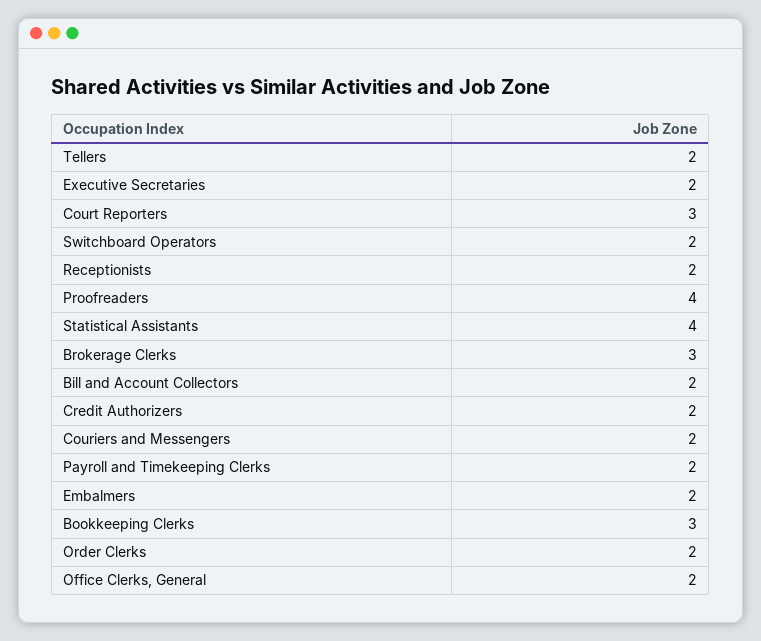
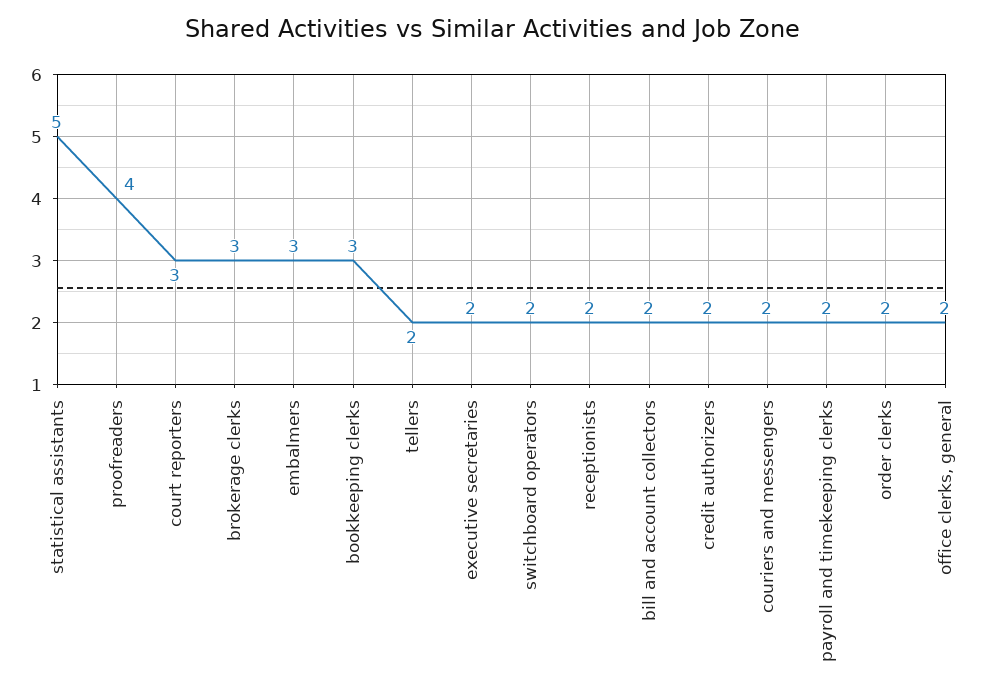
Statistical Assistants: 4 -> 5
Embalmers: 2 -> 3

